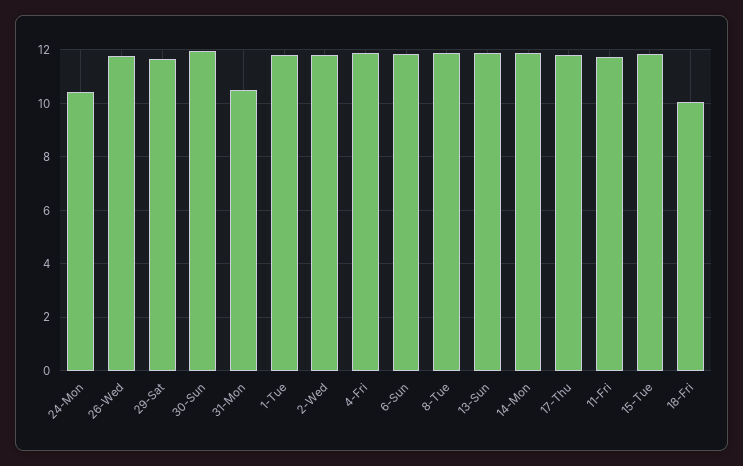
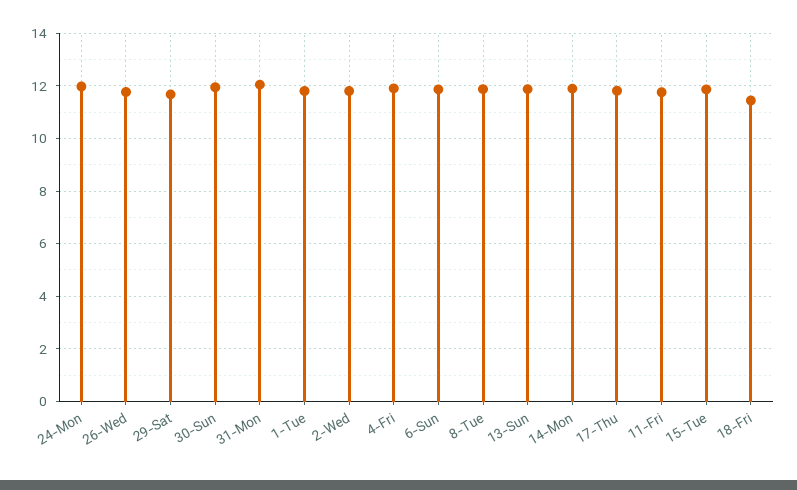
24-Mon: 10.5 -> 12
31-Mon: 10.5 -> 12
18-Fri: 10 -> 11.5

